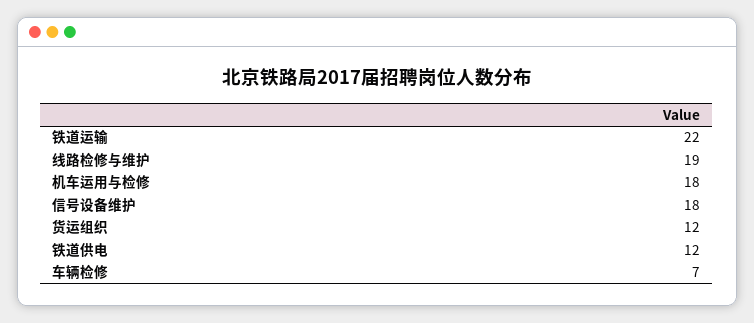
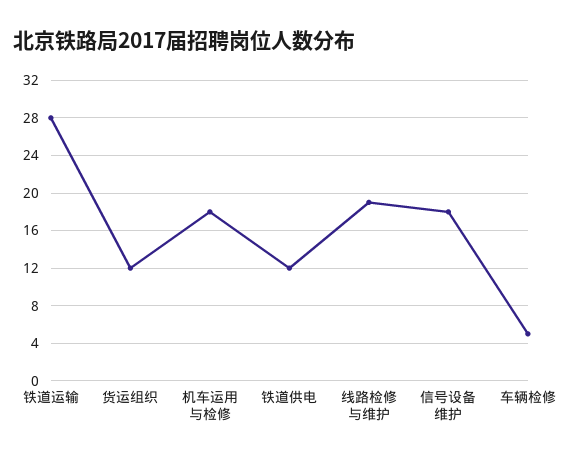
铁道运输: 22 -> 28
车辆检修: 7 -> 5

